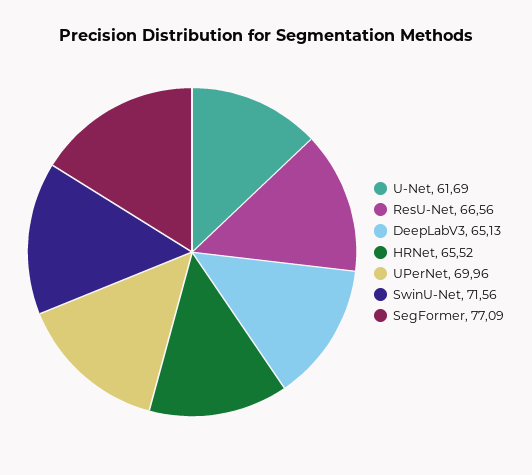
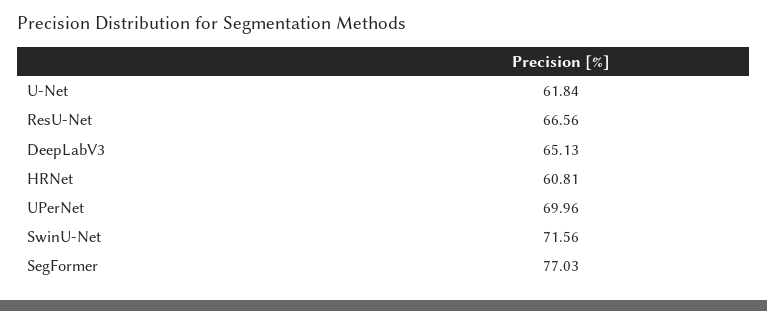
U-Net: 61.69 -> 61.84
HRNet: 65.52 -> 60.81
SegFormer: 77.09 -> 77.03

